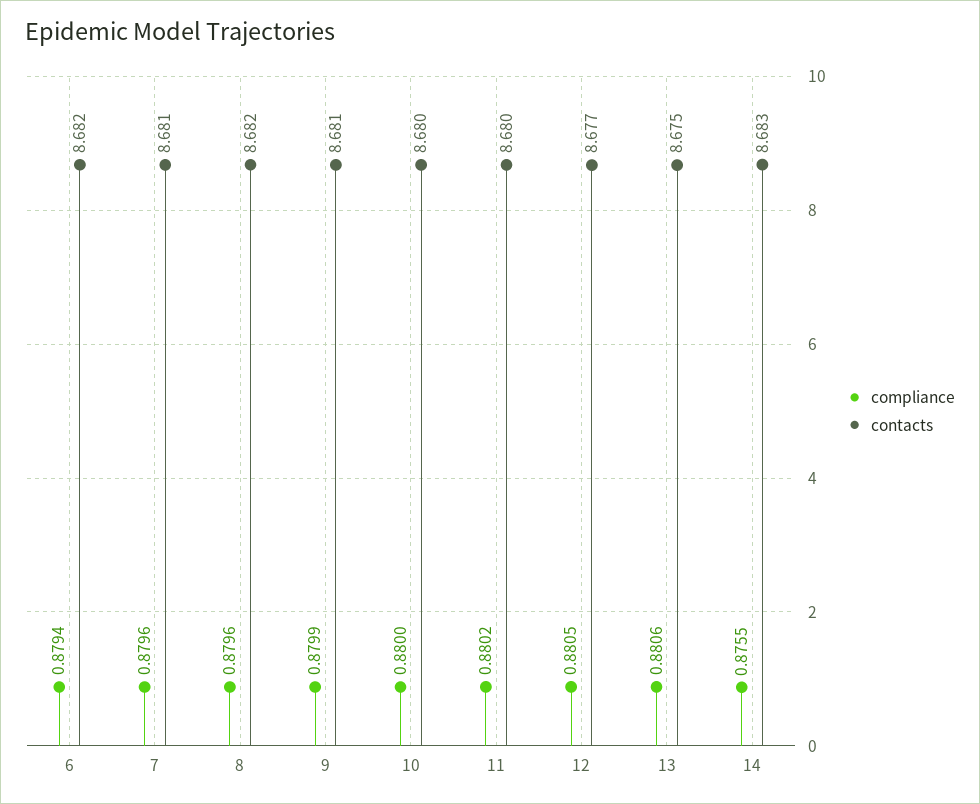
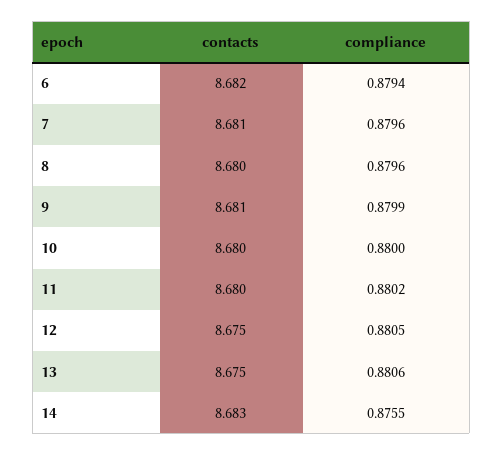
contacts, 8: 8.682 -> 8.68
contacts, 12: 8.677 -> 8.675

